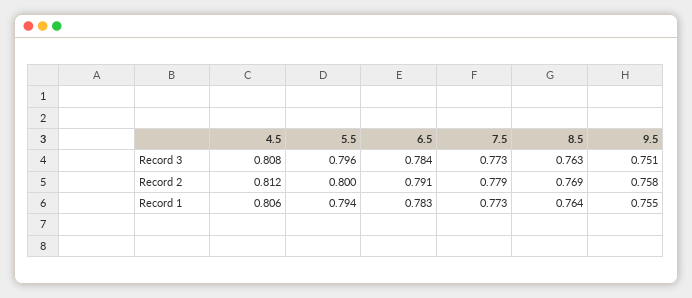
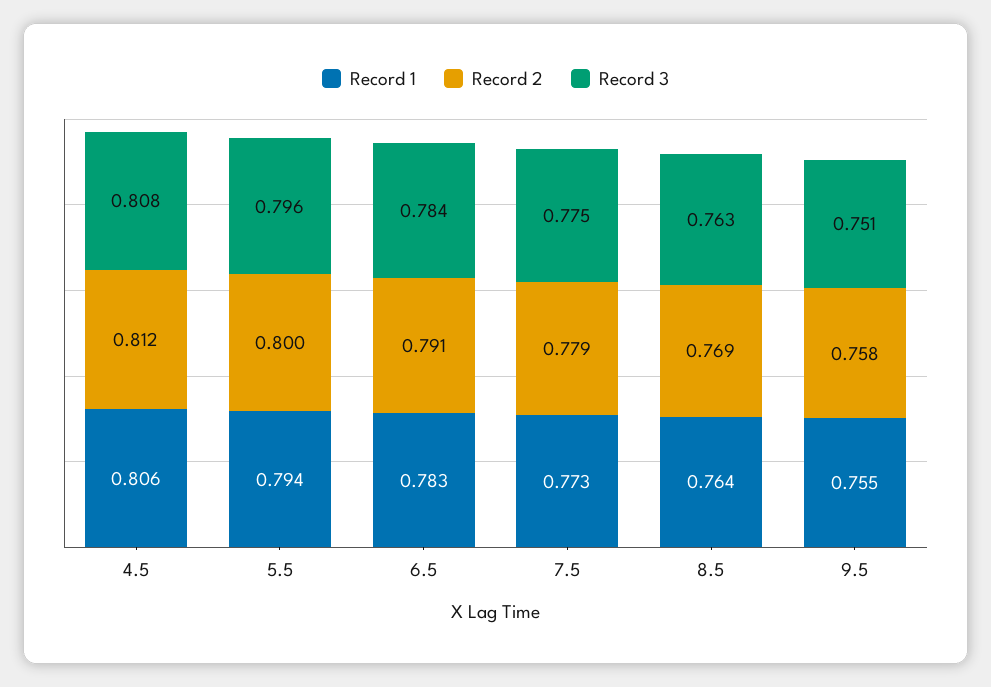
Record 3, 7.5: 0.773 -> 0.775

